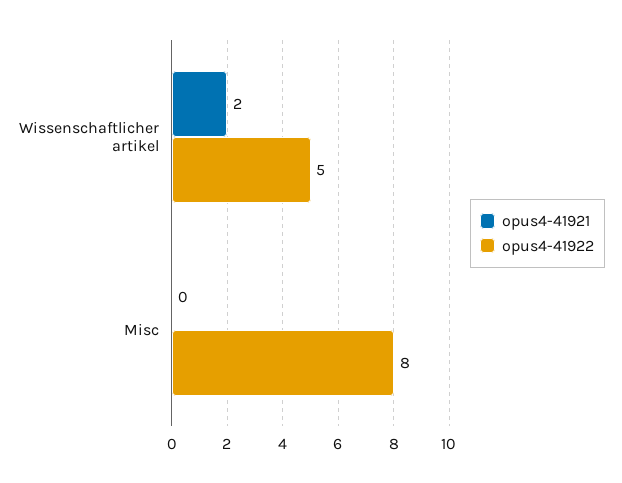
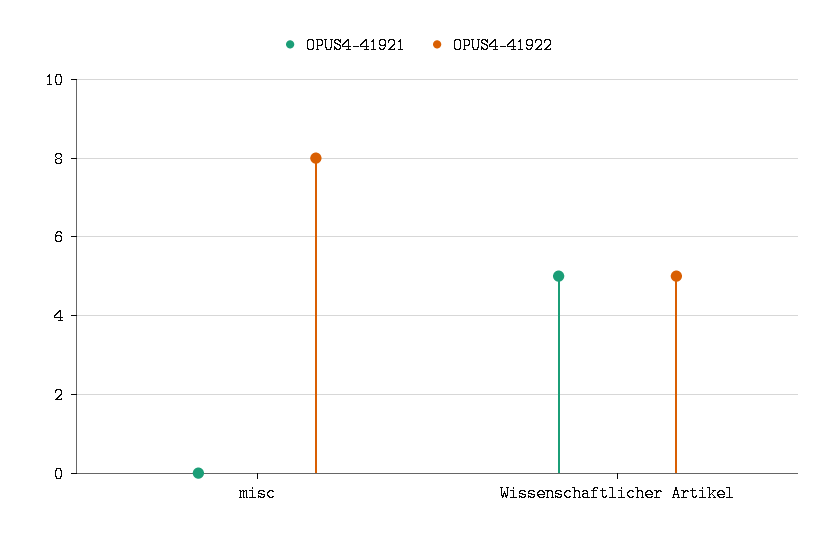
opus4-41921, Wissenschaftlicher artikel: 2 -> 5

